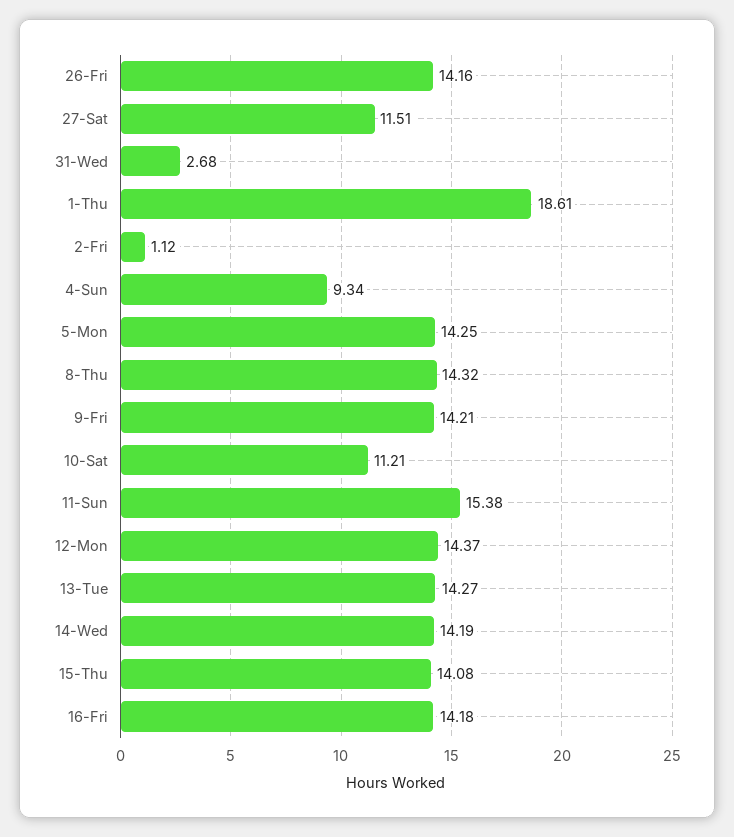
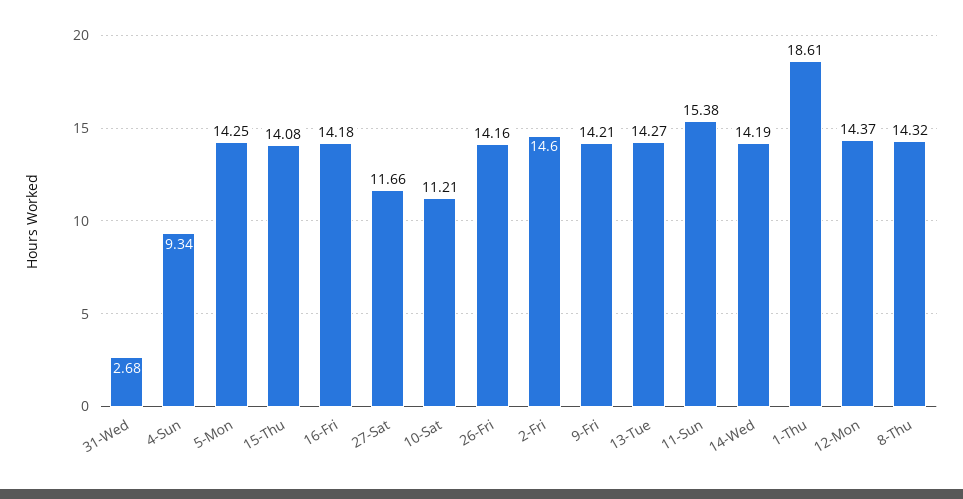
27-Sat: 11.51 -> 11.66
2-Fri: 1.12 -> 14.6

